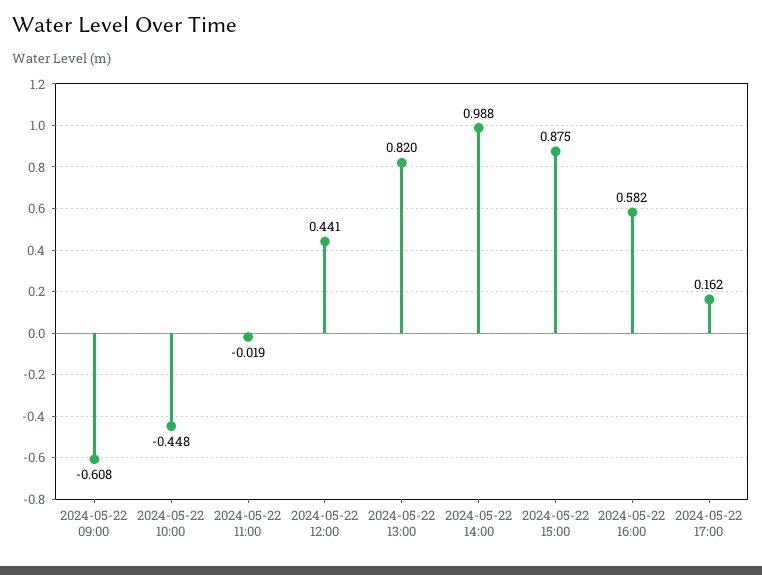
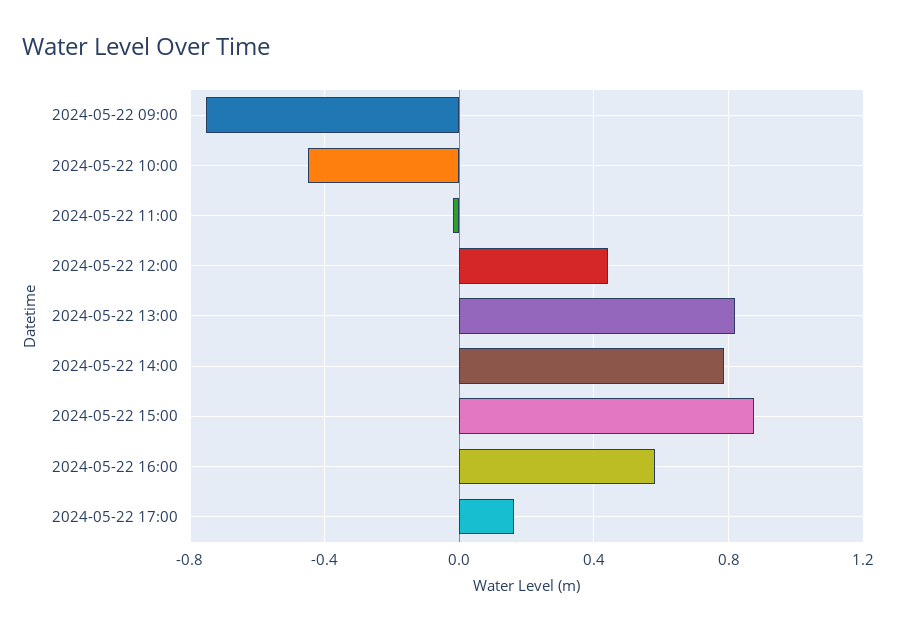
2024-05-22 09:00: -0.608 -> -0.75
2024-05-22 14:00: 0.988 -> 0.8

